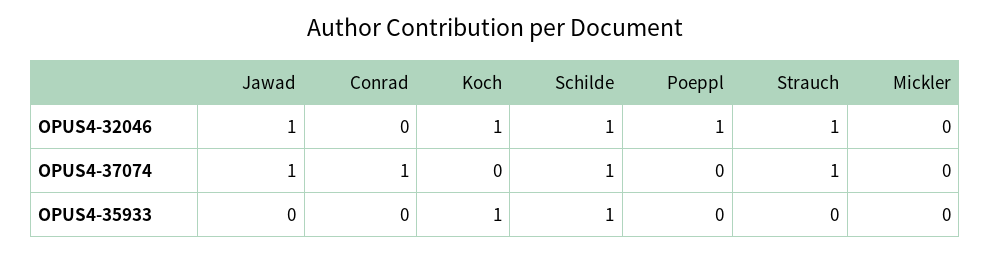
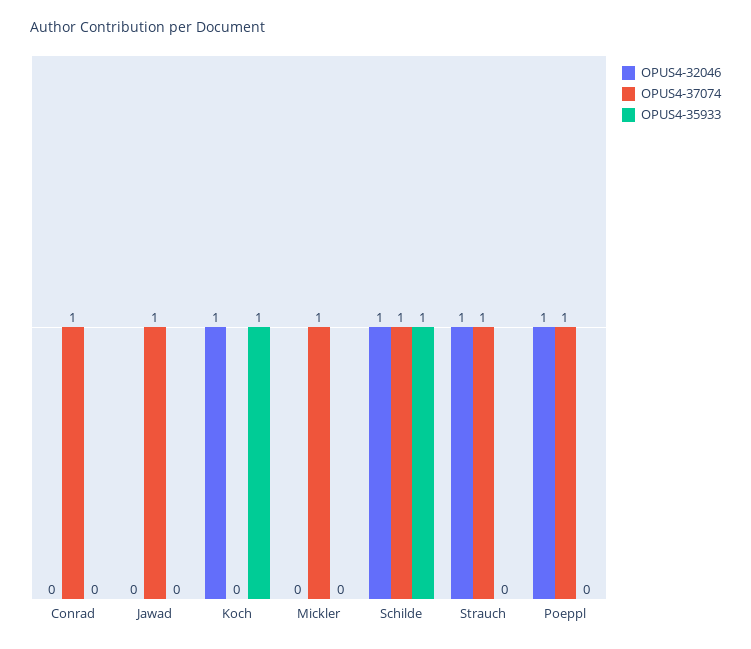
OPUS4-32046, Jawad: 1 -> 0
OPUS4-37074, Poeppl: 0 -> 1
OPUS4-37074, Mickler: 0 -> 1

